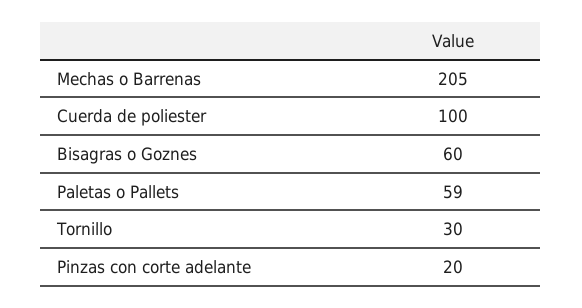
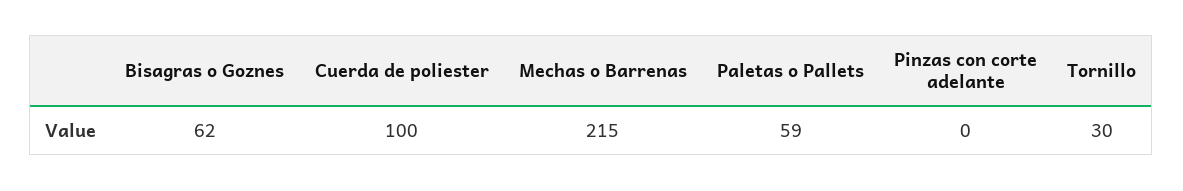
Mechas o Barrenas: 205 -> 215
Bisagras o Goznes: 60 -> 62
Pinzas con corte adelante: 20 -> 0

